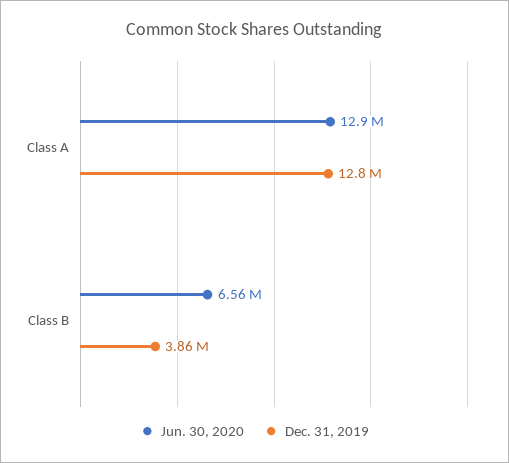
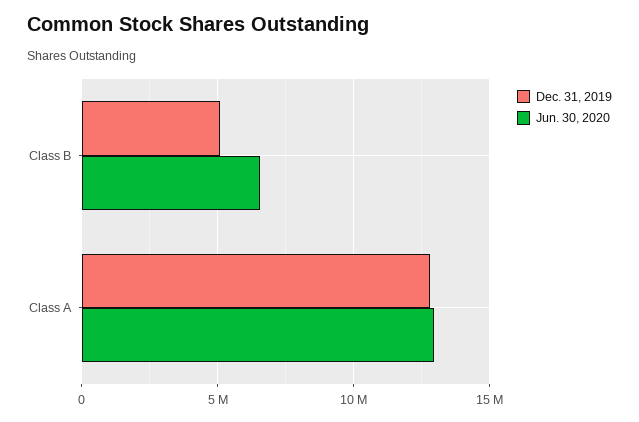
Dec. 31, 2019, Class B: 3860000 -> 5000000

